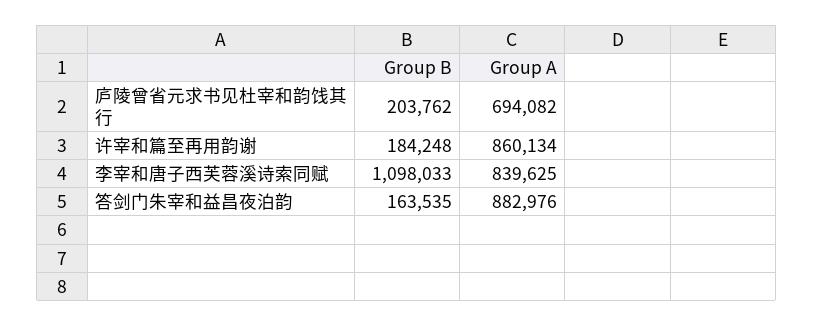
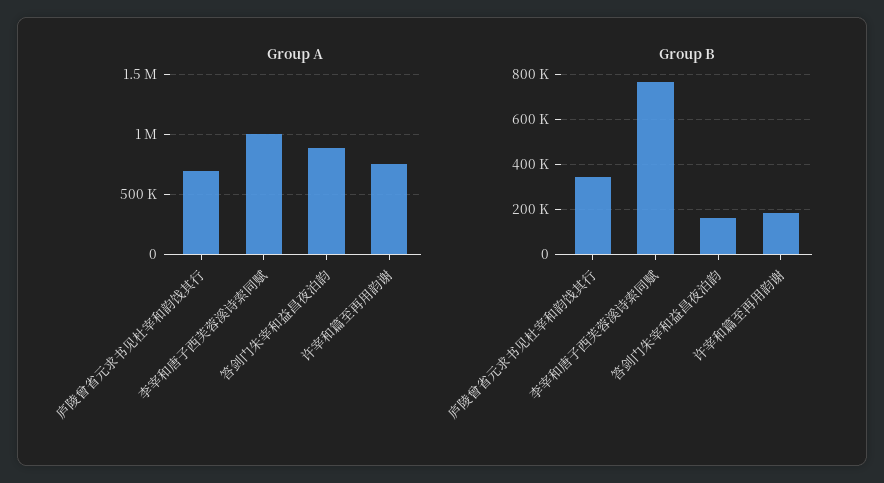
Group B, 庐陵曾省元求书见杜宰和韵饯其行: 203762 -> 350000
Group A, 许宰和篇至再用韵谢: 860134 -> 750000
Group B, 李宰和唐子西芙蓉溪诗索同赋: 1098033 -> 750000
Group A, 李宰和唐子西芙蓉溪诗索同赋: 839625 -> 1000000

